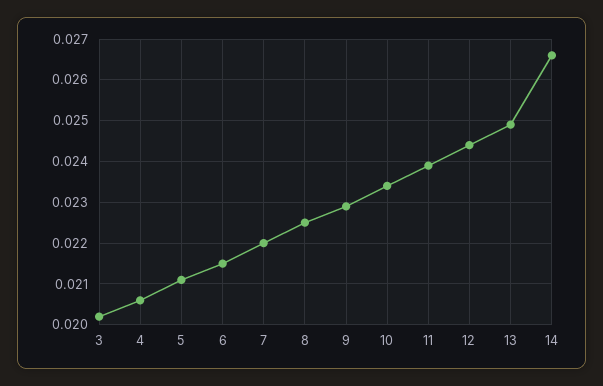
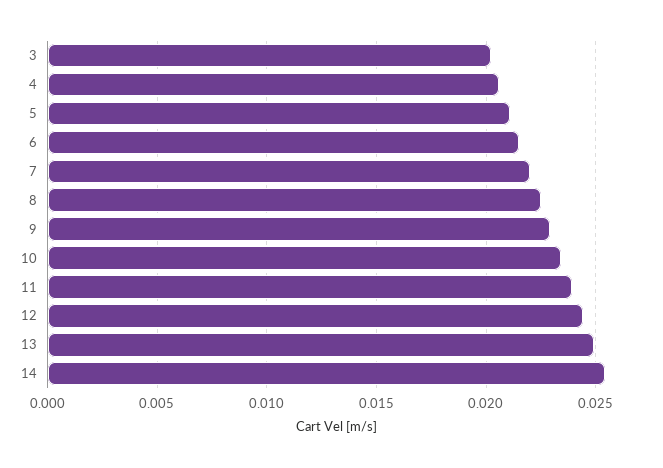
14: 0.0265 -> 0.0255

